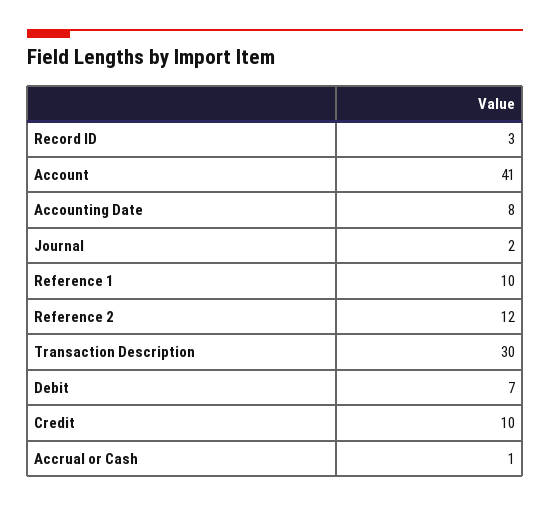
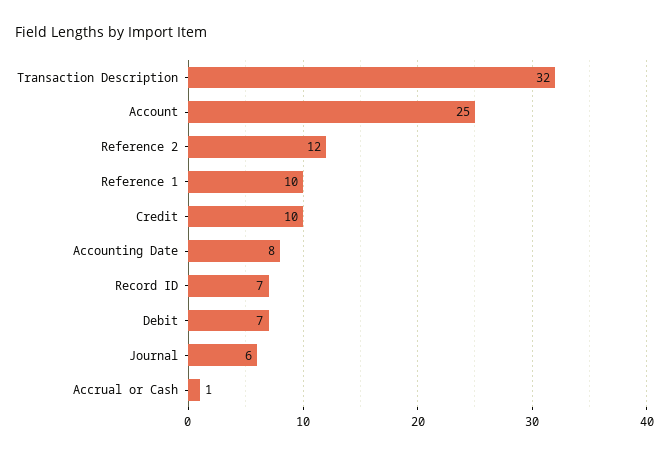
Record ID: 3 -> 7
Account: 41 -> 25
Journal: 2 -> 6
Transaction Description: 30 -> 32

